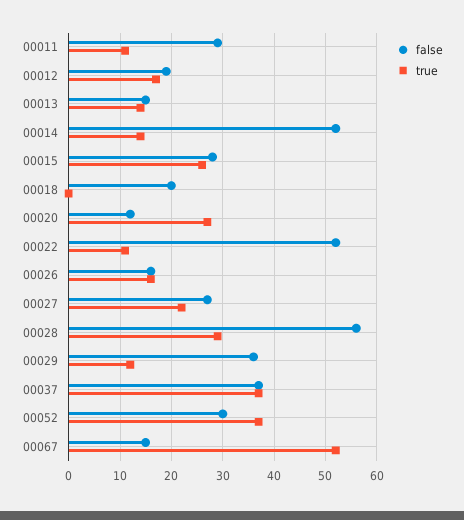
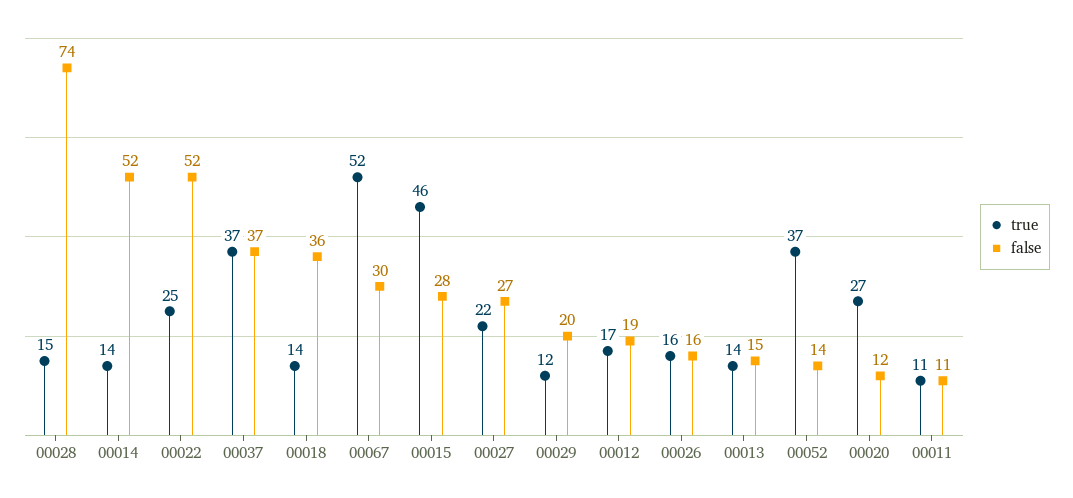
false, 00011: 30 -> 11
true, 00015: 25 -> 46
false, 00018: 20 -> 36
true, 00018: 0 -> 14
true, 00022: 10 -> 25
false, 00028: 55 -> 74
true, 00028: 30 -> 15
false, 00029: 35 -> 20
false, 00052: 30 -> 14
false, 00067: 15 -> 30

